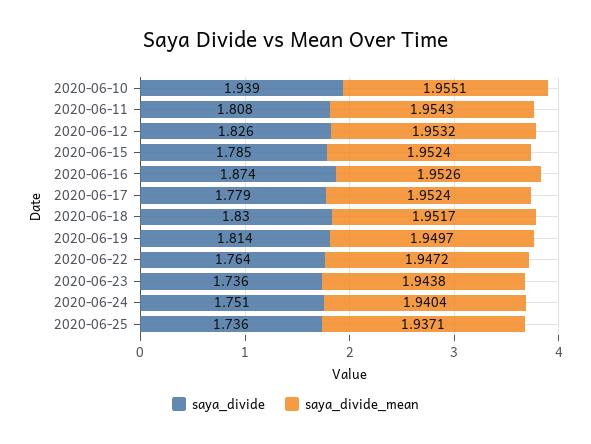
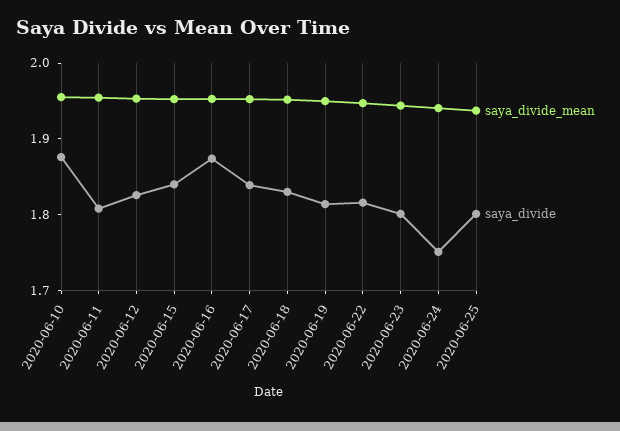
saya_divide, 2020-06-10: 1.939 -> 1.88
saya_divide, 2020-06-15: 1.785 -> 1.84
saya_divide, 2020-06-17: 1.779 -> 1.84
saya_divide, 2020-06-22: 1.764 -> 1.82
saya_divide, 2020-06-23: 1.736 -> 1.8
saya_divide, 2020-06-25: 1.736 -> 1.8

